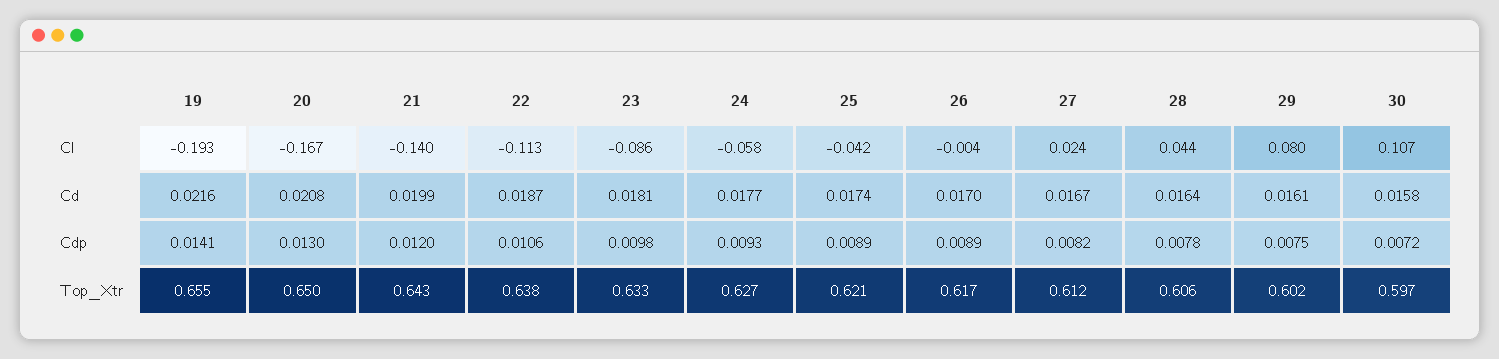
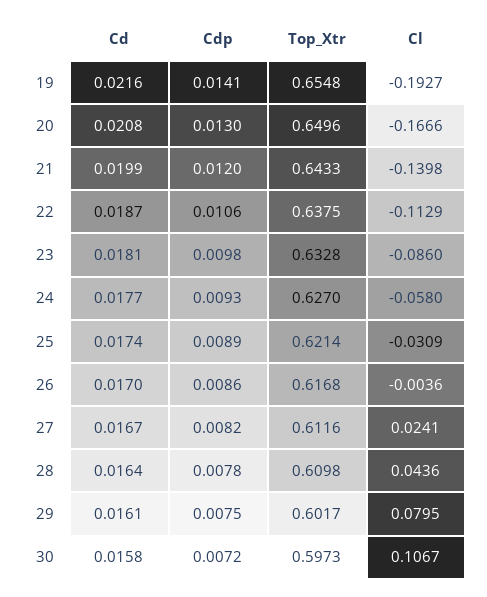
25, Cl: -0.042 -> -0.0309
26, Cdp: 0.0089 -> 0.0086
28, Top_Xtr: 0.606 -> 0.6098

